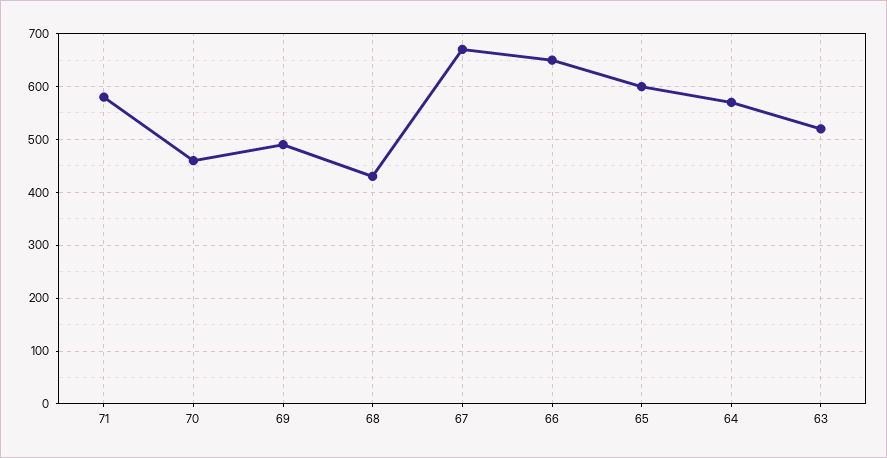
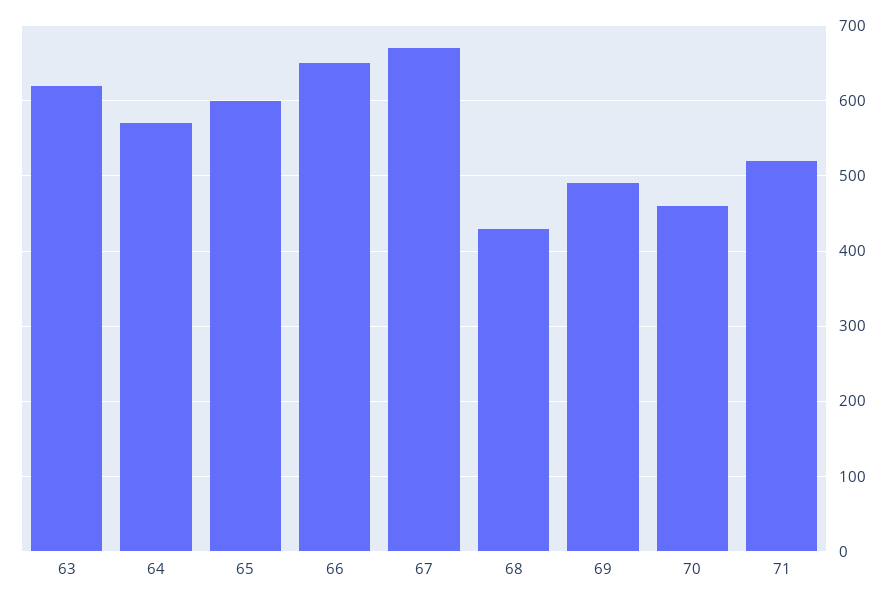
71: 580 -> 520
63: 520 -> 620

